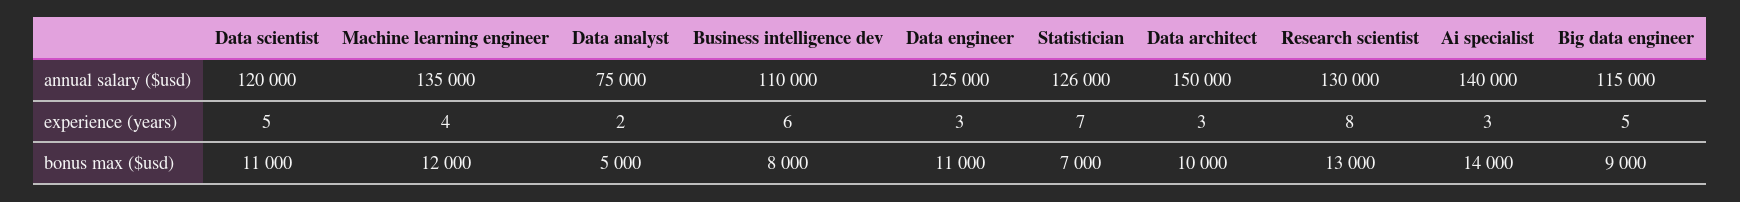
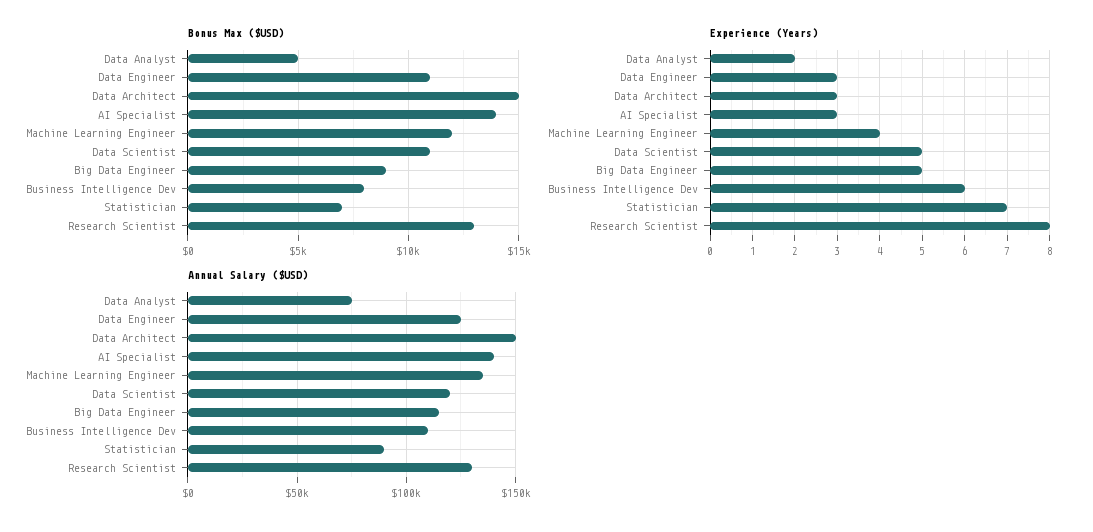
annual salary ($usd), Statistician: 126000 -> 90000
bonus max ($usd), Data architect: 10000 -> 15000

